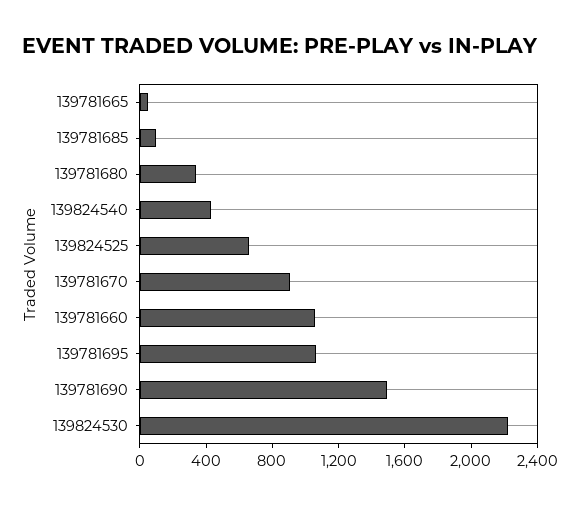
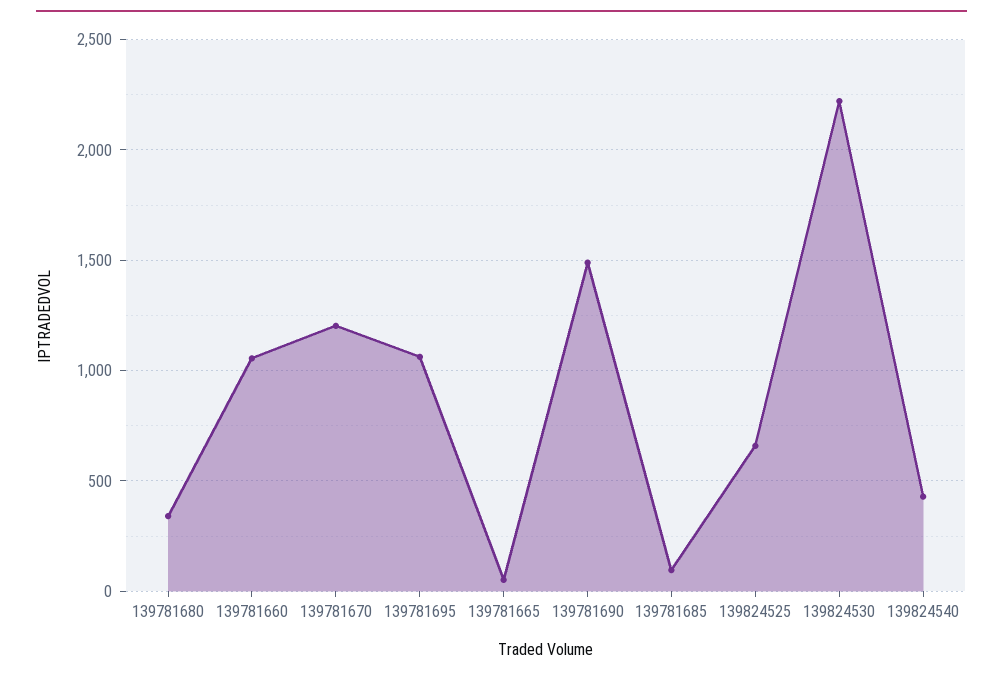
139781670: 900 -> 1200

